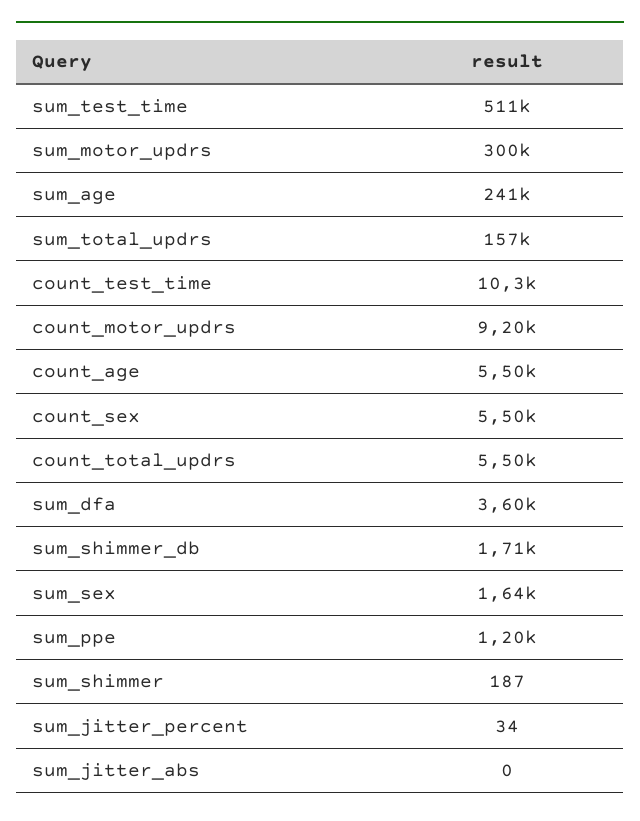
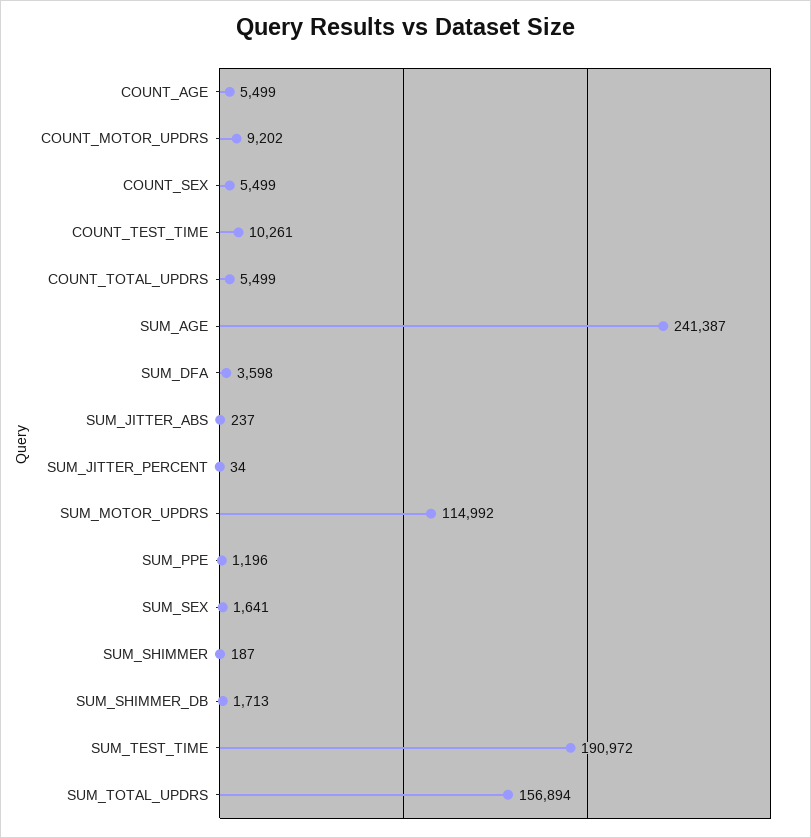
sum_test_time: 511000 -> 190972
sum_motor_updrs: 300000 -> 114992
sum_jitter_abs: 0 -> 237

